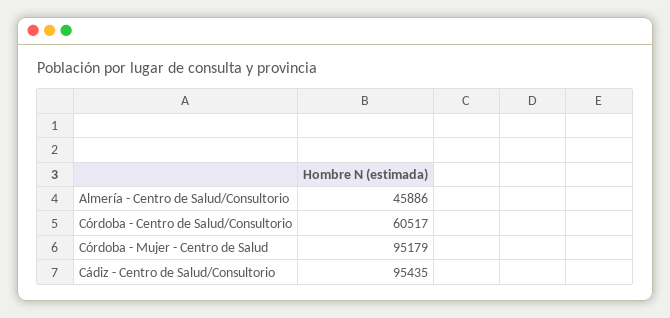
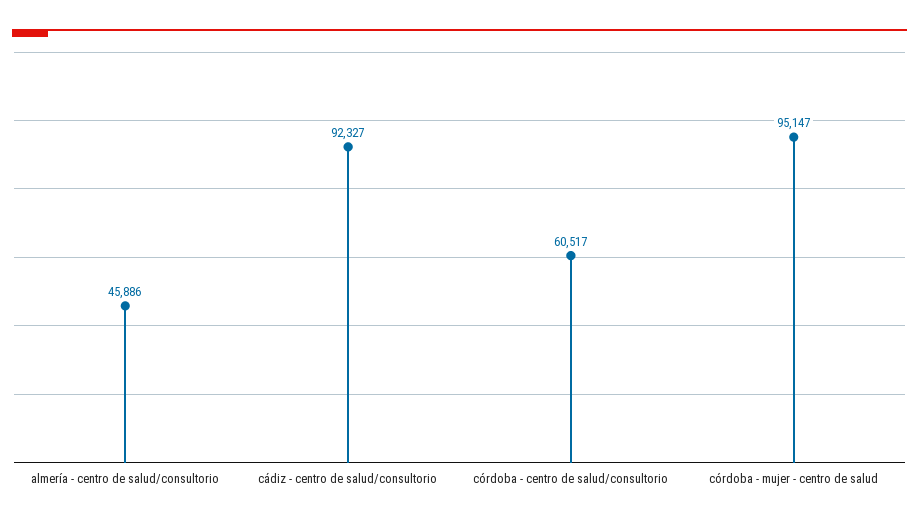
Córdoba - Mujer - Centro de Salud: 95179 -> 95147
Cádiz - Centro de Salud/Consultorio: 95435 -> 92327

